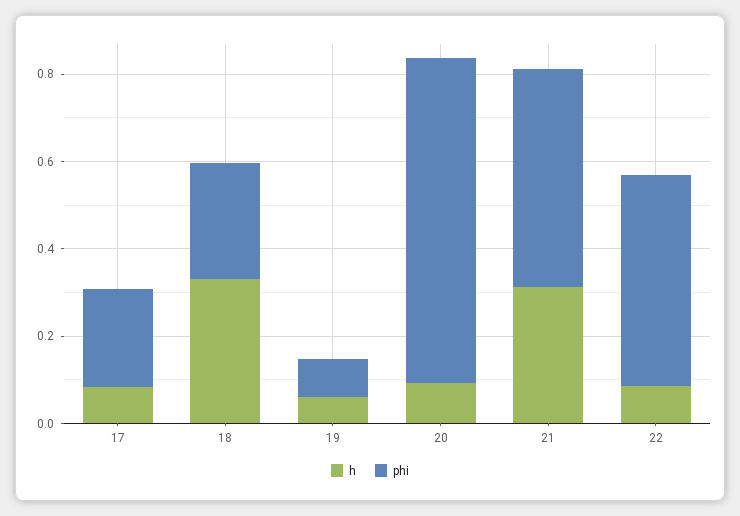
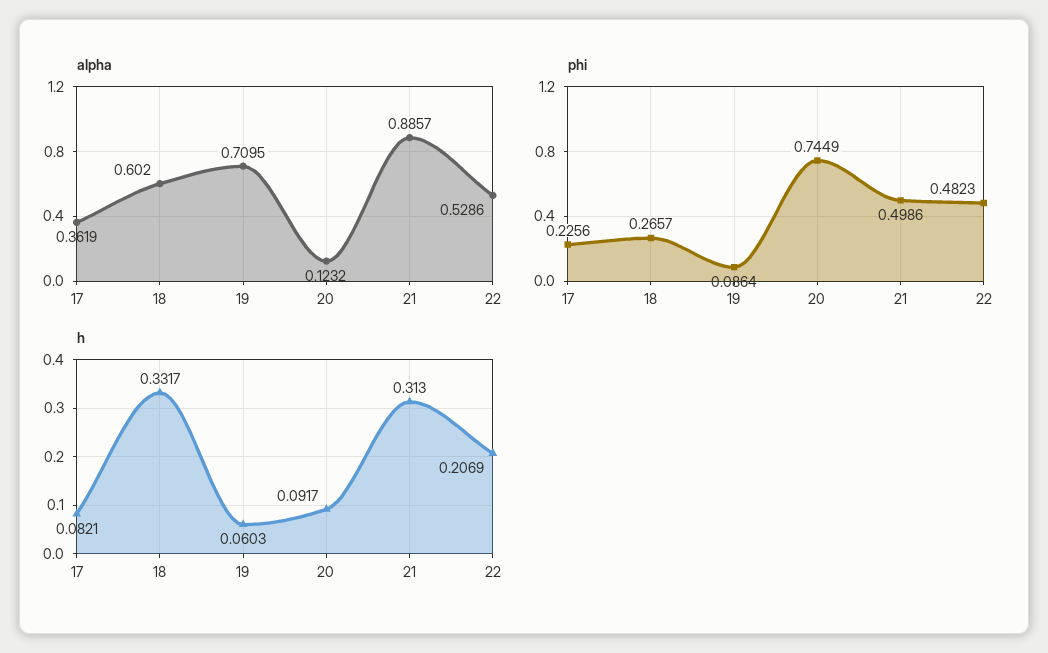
h, 22: 0.1 -> 0.2069
alpha, 17: none -> 0.3619
alpha, 18: none -> 0.602
alpha, 19: none -> 0.7095
alpha, 20: none -> 0.1232
alpha, 21: none -> 0.8857
alpha, 22: none -> 0.5286

